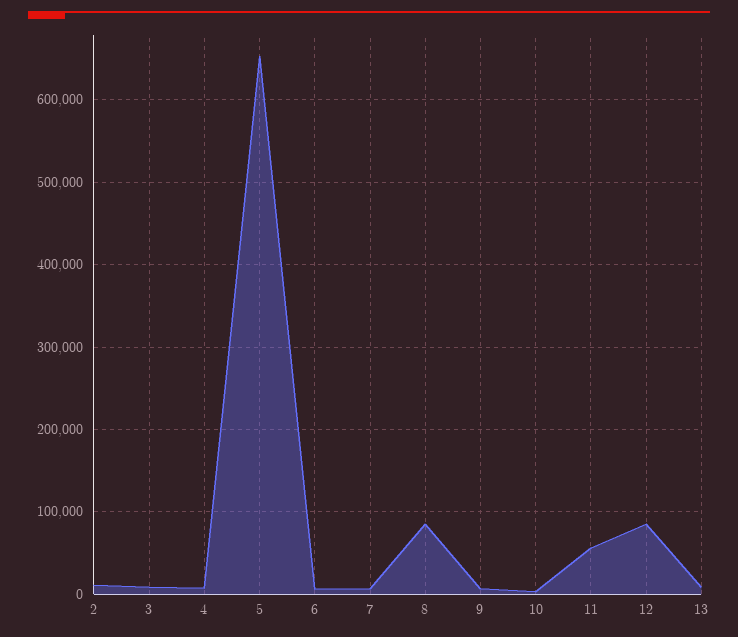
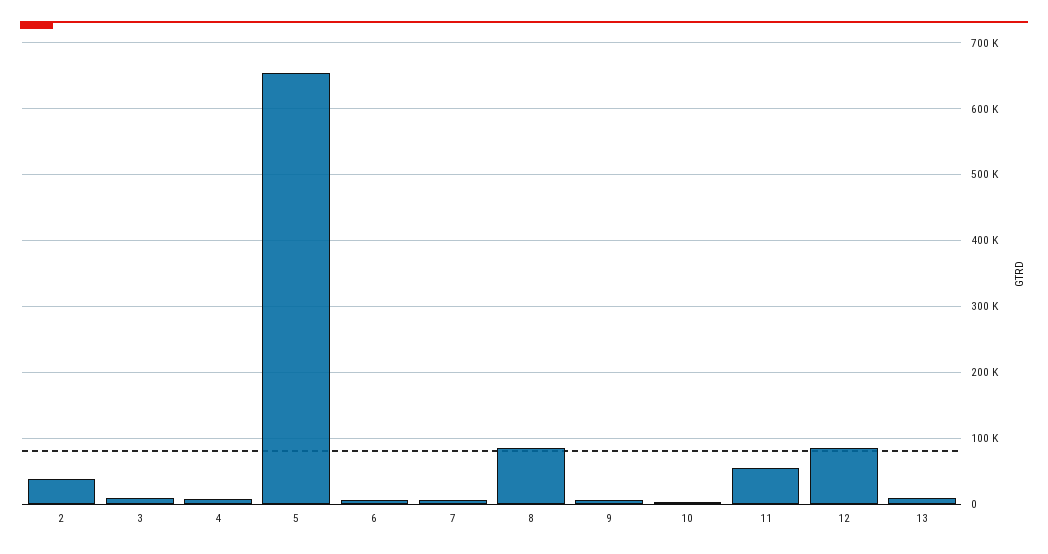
2: 10000 -> 40000

